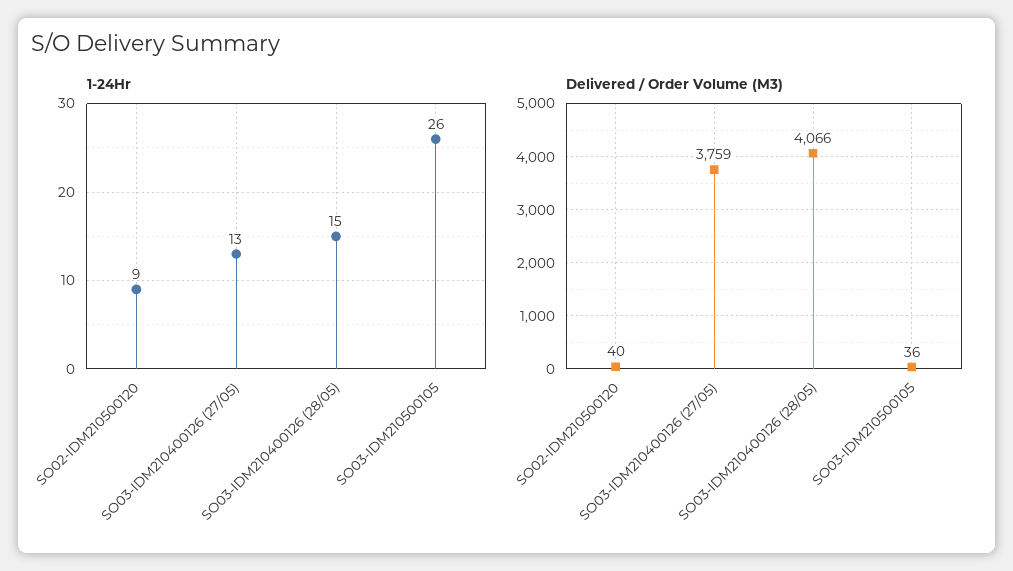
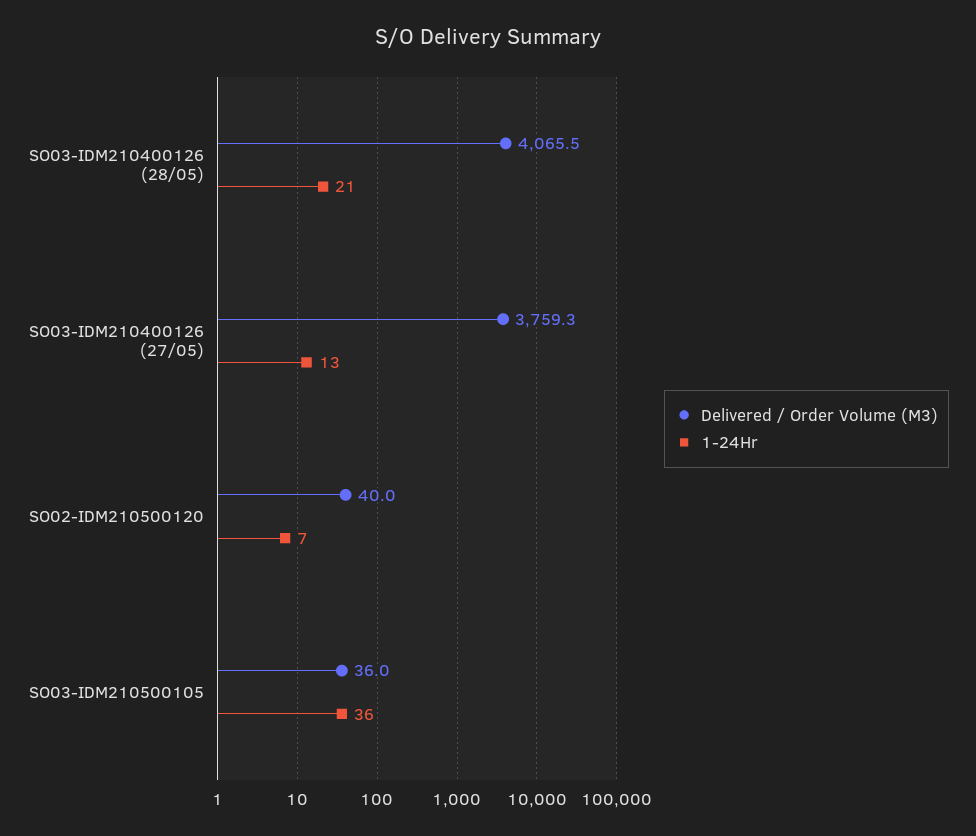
1-24Hr, SO02-IDM210500120: 9 -> 7
1-24Hr, SO03-IDM210400126 (28/05): 15 -> 21
1-24Hr, SO03-IDM210500105: 26 -> 36

